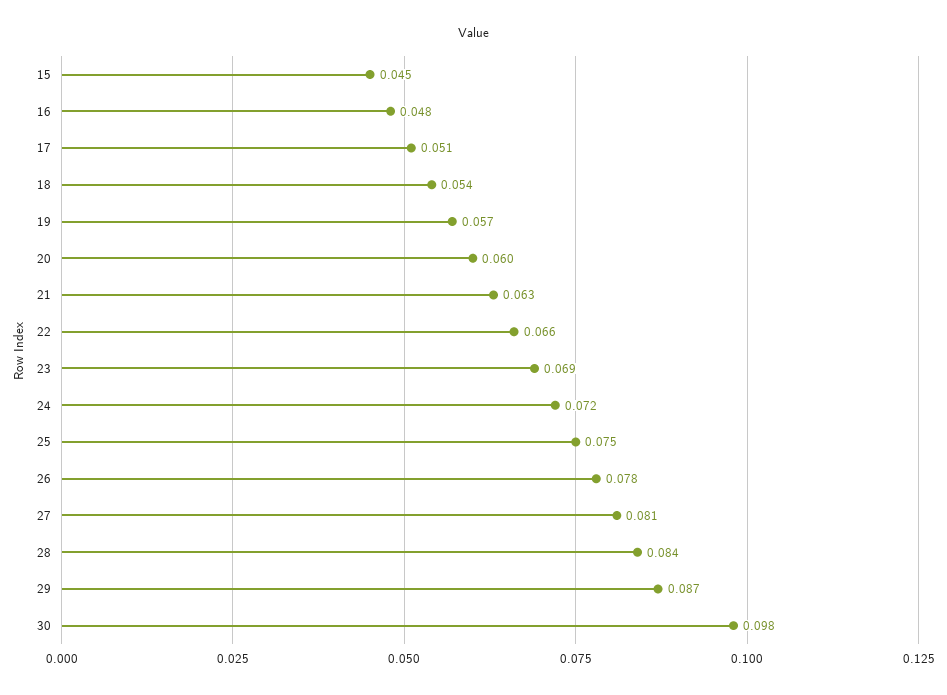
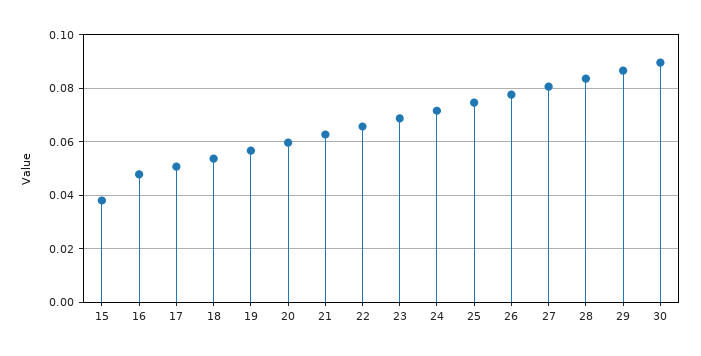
15: 0.045 -> 0.0375
30: 0.098 -> 0.09

